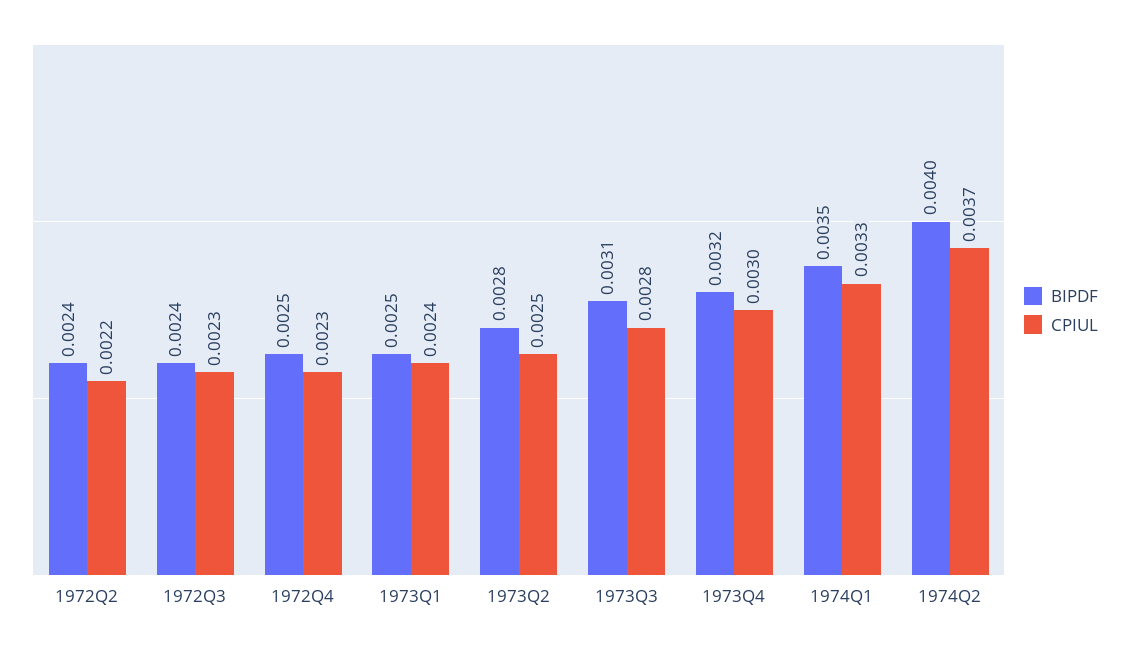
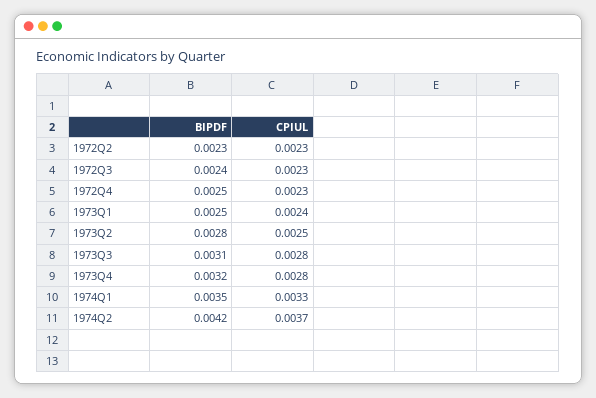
BIPDF, 1972Q2: 0.0024 -> 0.0023
CPIUL, 1972Q2: 0.0022 -> 0.0023
CPIUL, 1973Q4: 0.003 -> 0.0028
BIPDF, 1974Q2: 0.004 -> 0.0042

